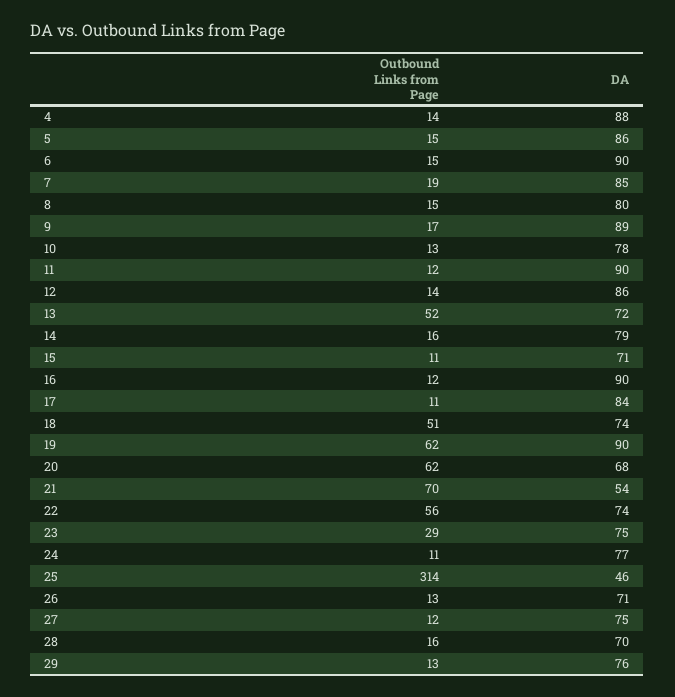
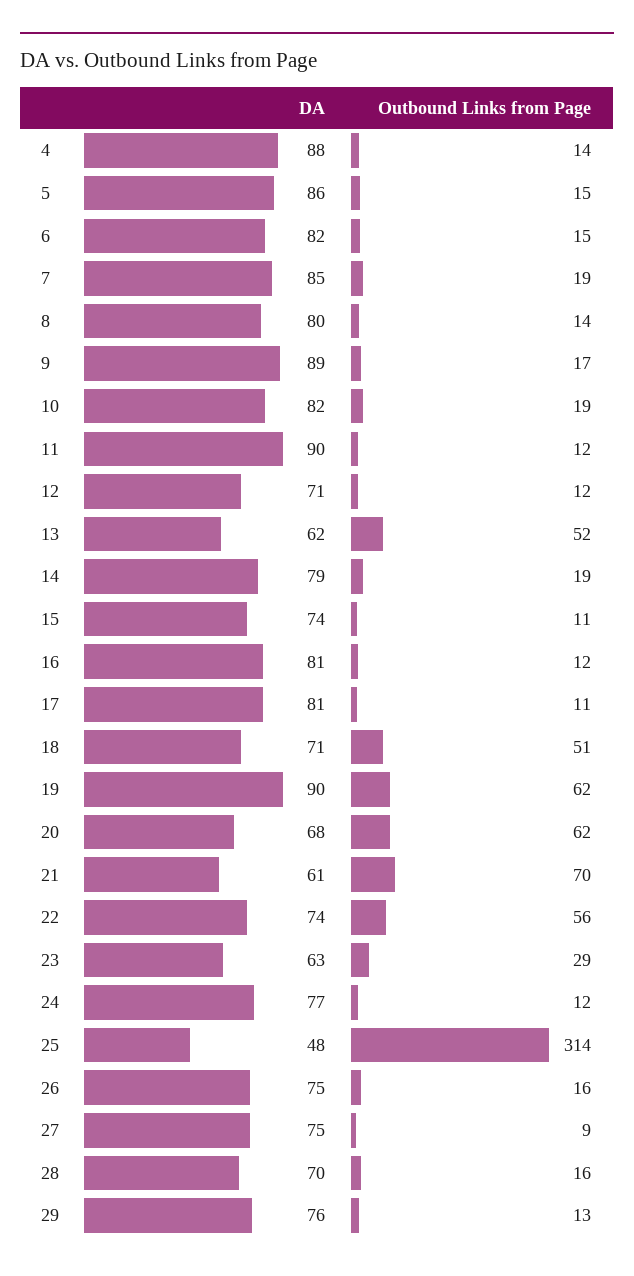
DA, 6: 90 -> 82
Outbound Links from Page, 8: 15 -> 14
Outbound Links from Page, 10: 13 -> 19
DA, 10: 78 -> 82
Outbound Links from Page, 12: 14 -> 12
DA, 12: 86 -> 71
DA, 13: 72 -> 62
Outbound Links from Page, 14: 16 -> 19
DA, 15: 71 -> 74
DA, 16: 90 -> 81
DA, 17: 84 -> 81
DA, 18: 74 -> 71
DA, 21: 54 -> 61
DA, 23: 75 -> 63
Outbound Links from Page, 24: 11 -> 12
DA, 25: 46 -> 48
Outbound Links from Page, 26: 13 -> 16
DA, 26: 71 -> 75
Outbound Links from Page, 27: 12 -> 9

